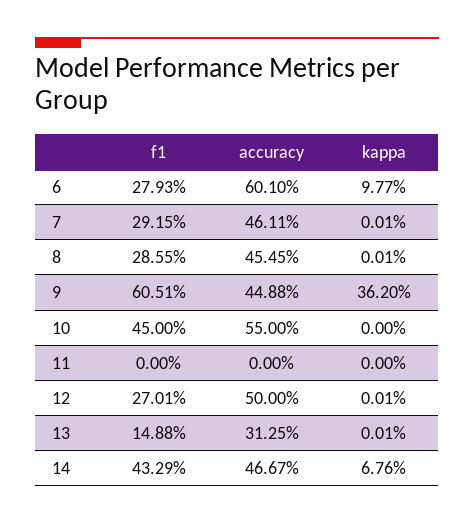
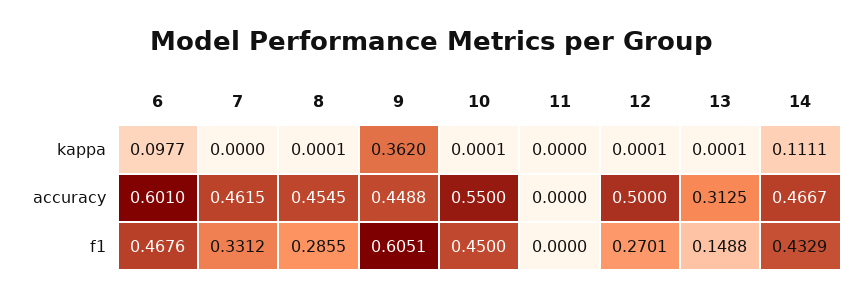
f1, 6: 0.2793 -> 0.4676
f1, 7: 0.2915 -> 0.3312
accuracy, 7: 0.4611 -> 0.4615
kappa, 7: 0.0001 -> 0
kappa, 10: 0 -> 0.0001
kappa, 14: 0.0676 -> 0.1111

